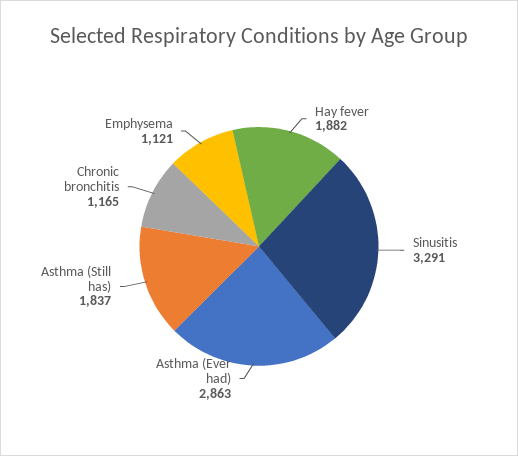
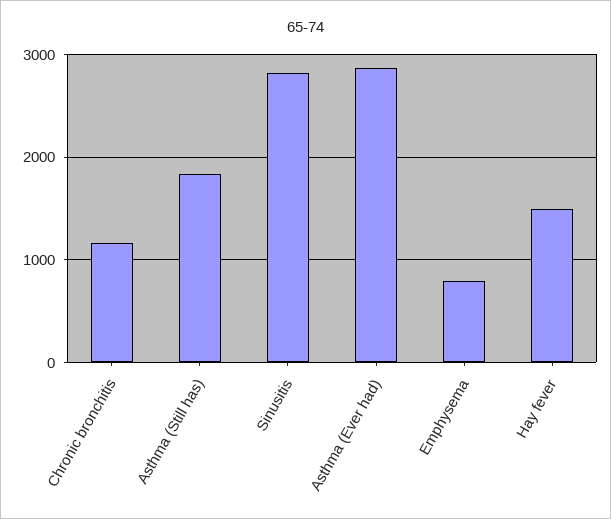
Hay fever: 1882 -> 1500
Sinusitis: 3291 -> 2800
Emphysema: 1121 -> 800

